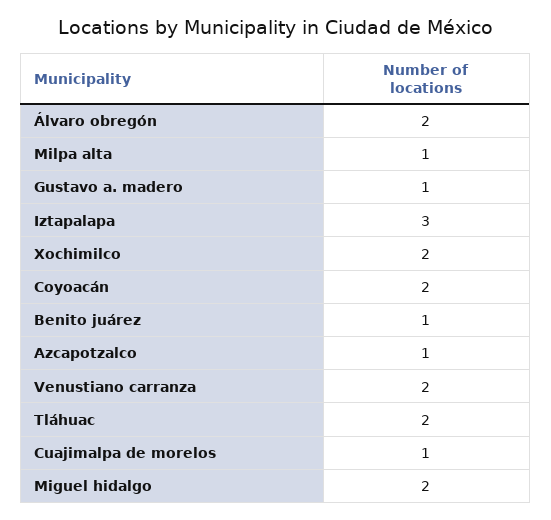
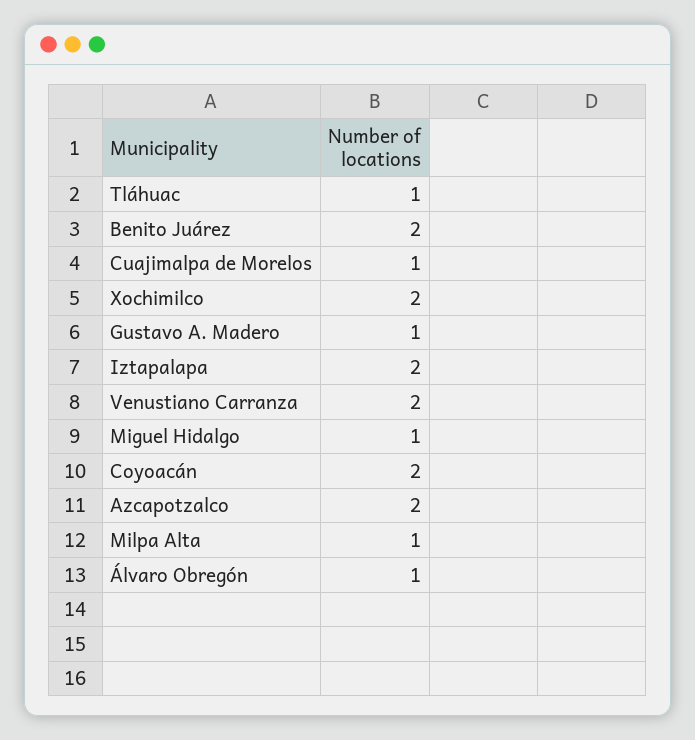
Álvaro obregón: 2 -> 1
Iztapalapa: 3 -> 2
Benito juárez: 1 -> 2
Azcapotzalco: 1 -> 2
Tláhuac: 2 -> 1
Miguel hidalgo: 2 -> 1

